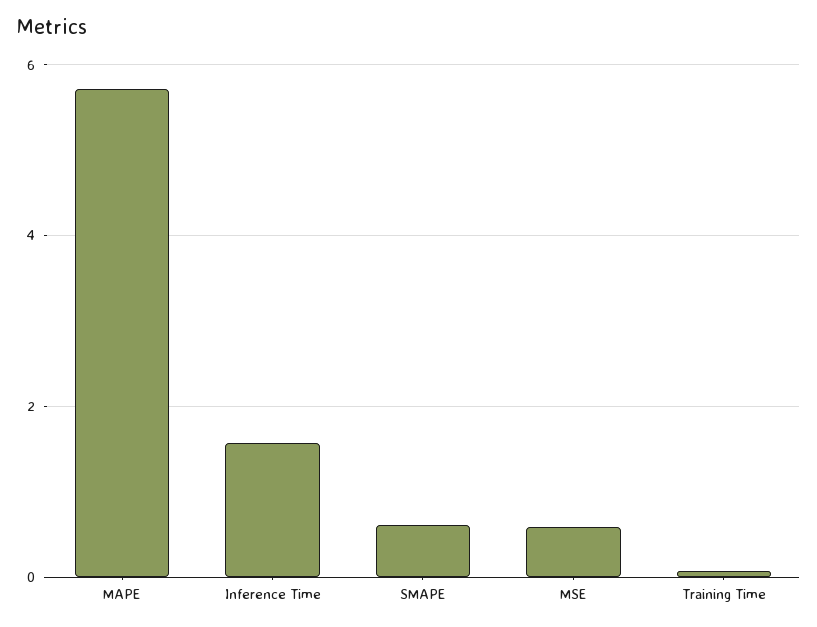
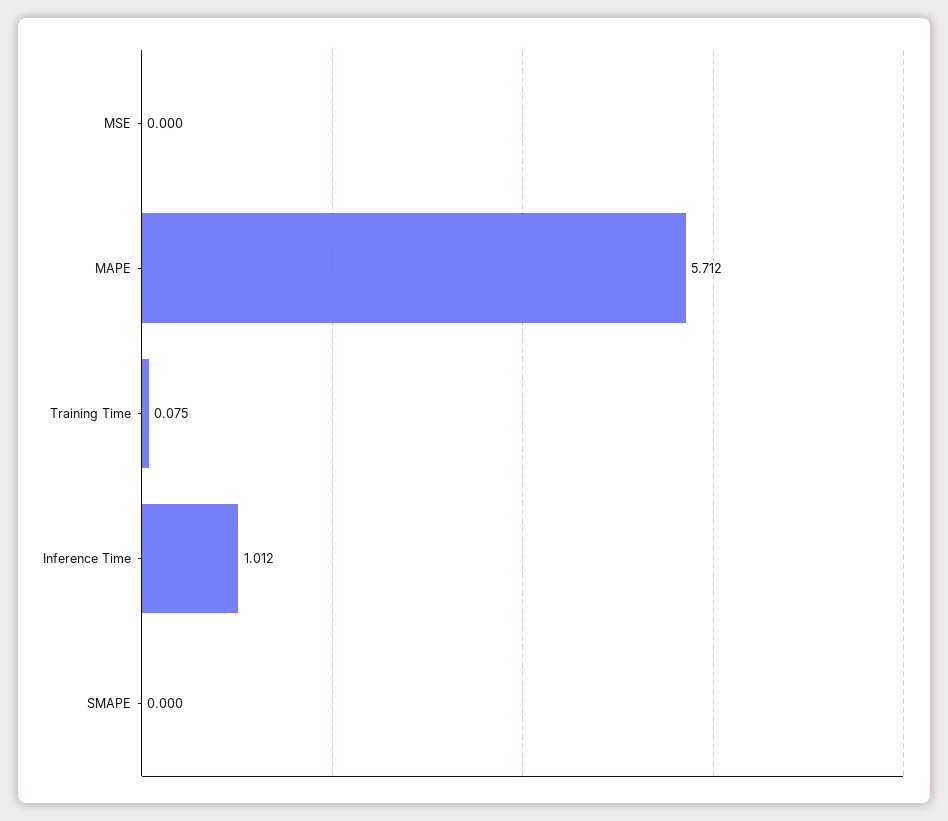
Inference Time: 1.6 -> 1.012
SMAPE: 0.6 -> 0
MSE: 0.6 -> 0

